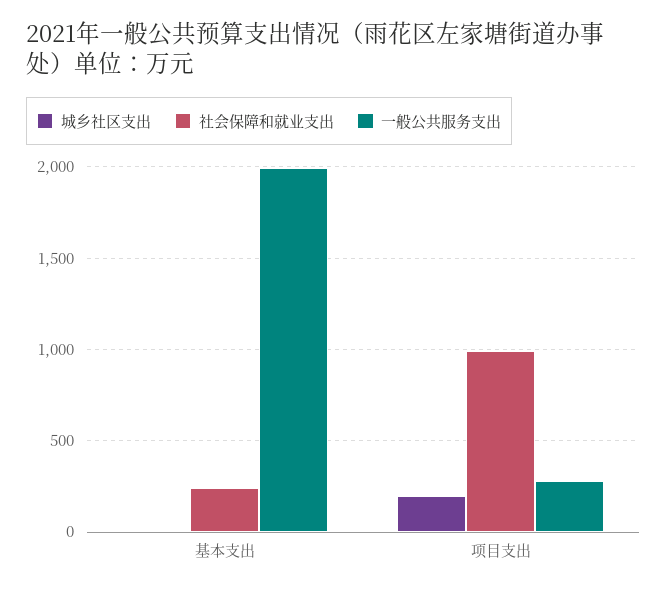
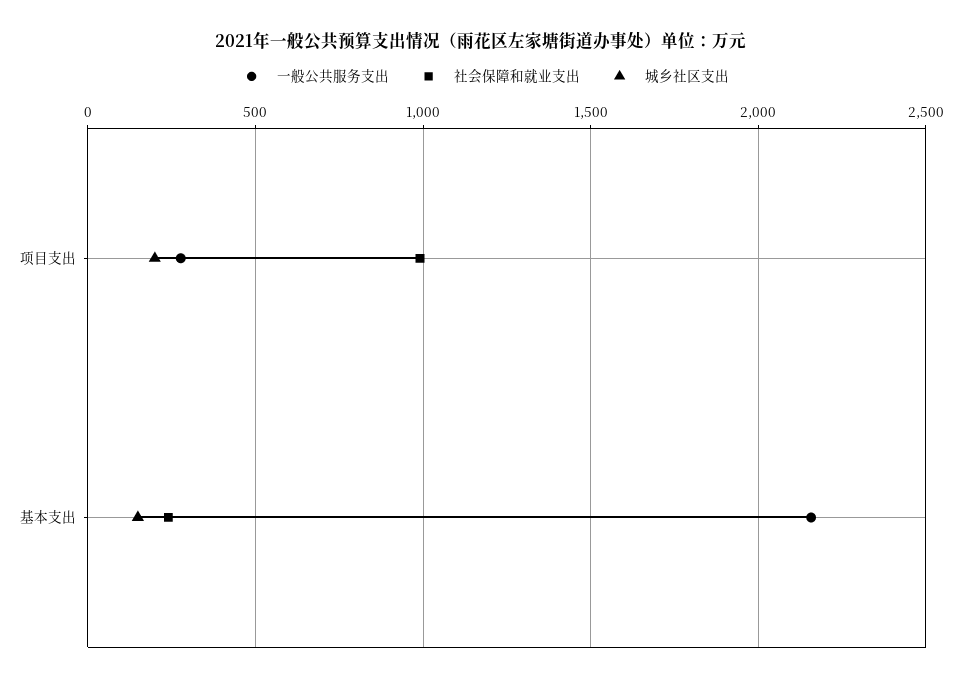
城乡社区支出, 基本支出: 0 -> 150
一般公共服务支出, 基本支出: 2000 -> 2150

